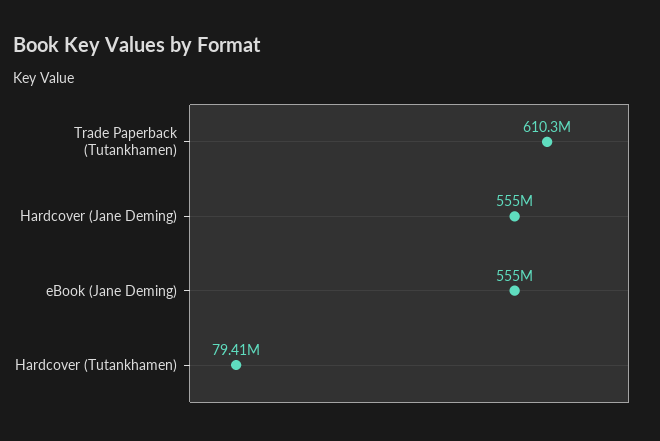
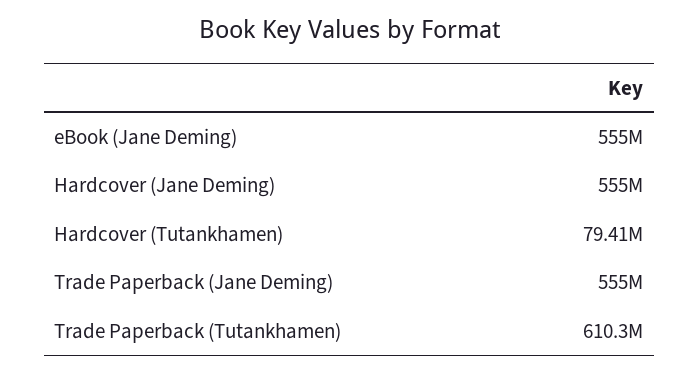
Trade Paperback (Jane Deming): none -> 555000000

